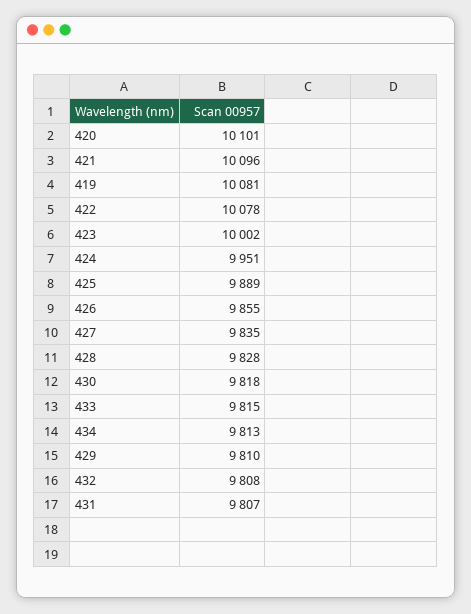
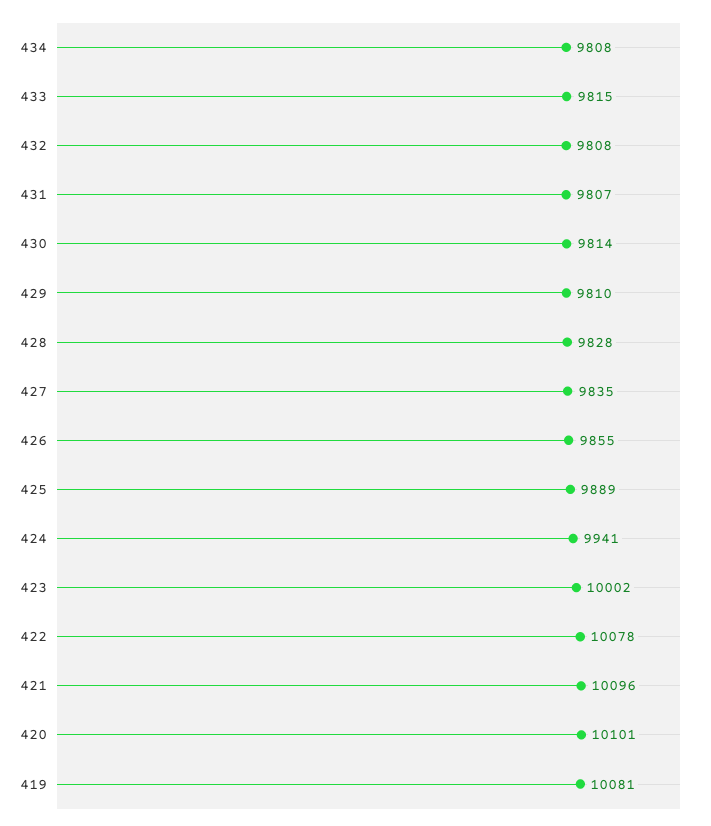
424: 9951 -> 9941
430: 9818 -> 9814
434: 9813 -> 9808

